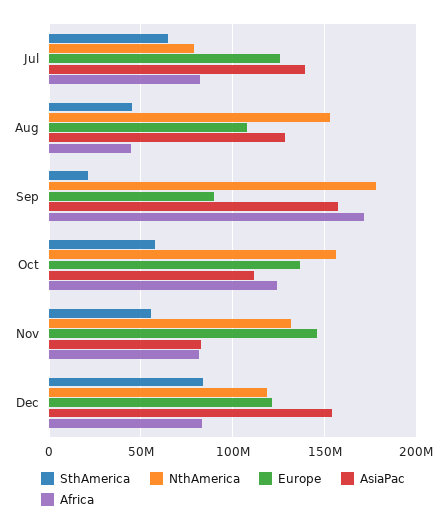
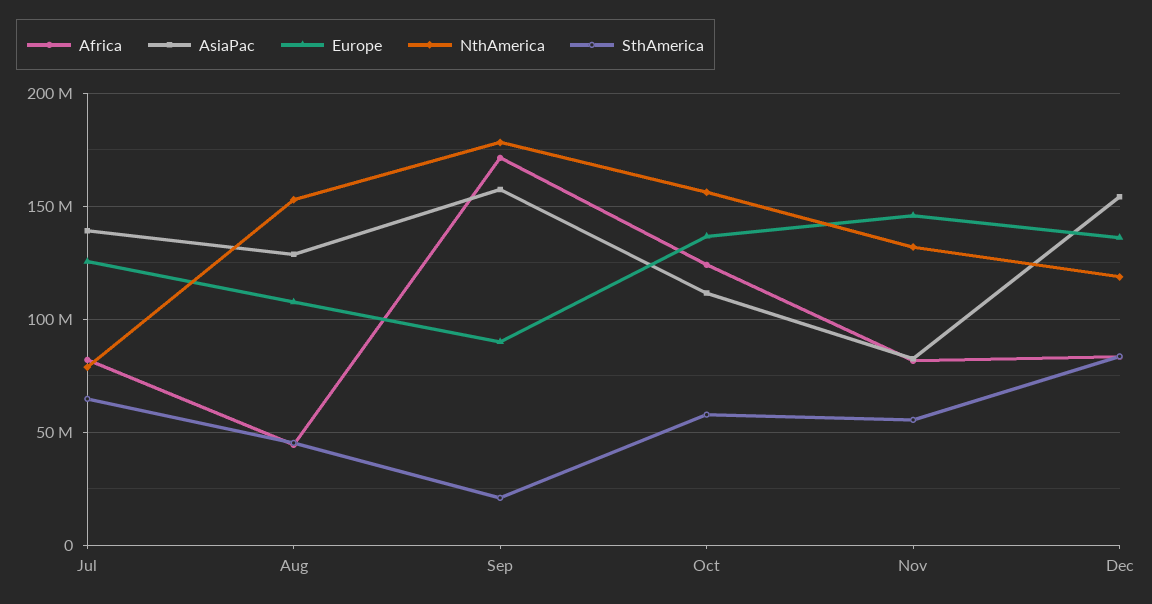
Europe, Dec: 120000000 -> 135000000

